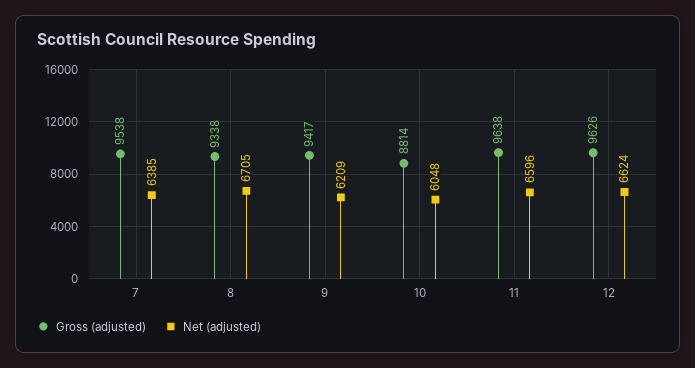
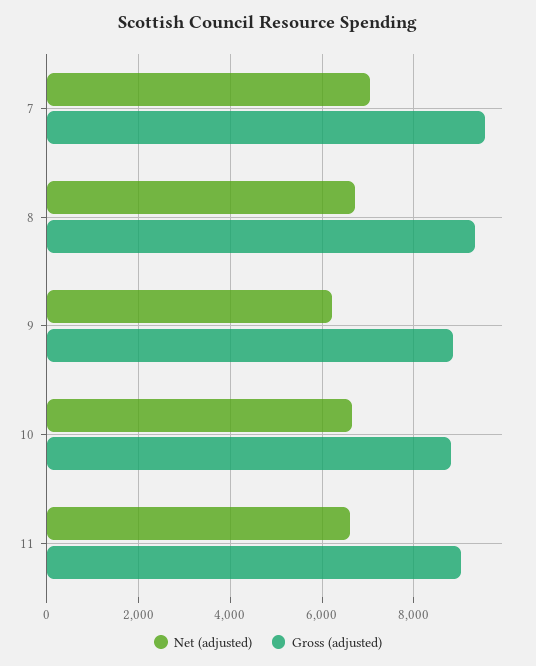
Net (adjusted), 7: 6385 -> 7000
Gross (adjusted), 9: 9417 -> 8800
Net (adjusted), 10: 6048 -> 6600
Gross (adjusted), 11: 9638 -> 9000
Gross (adjusted), 12: 9626 -> none
Net (adjusted), 12: 6624 -> none

